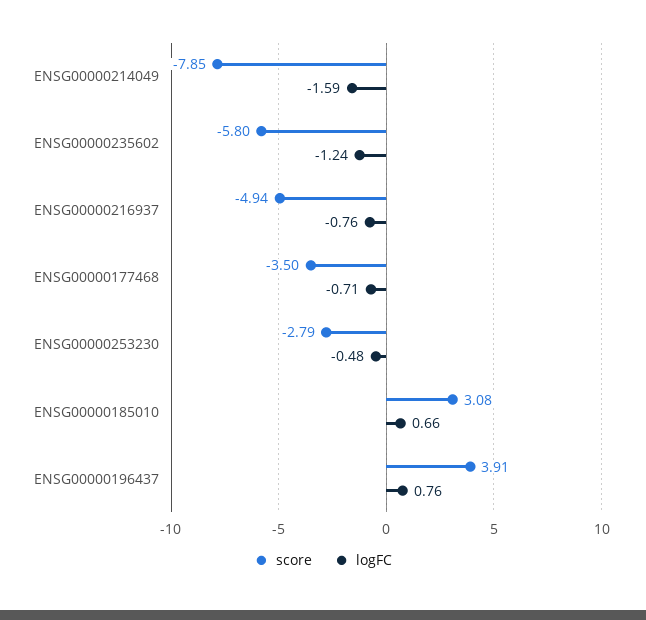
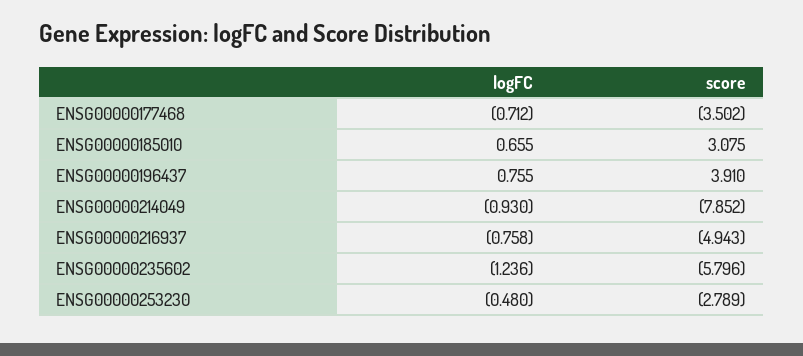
logFC, ENSG00000214049: -1.59 -> -0.93

